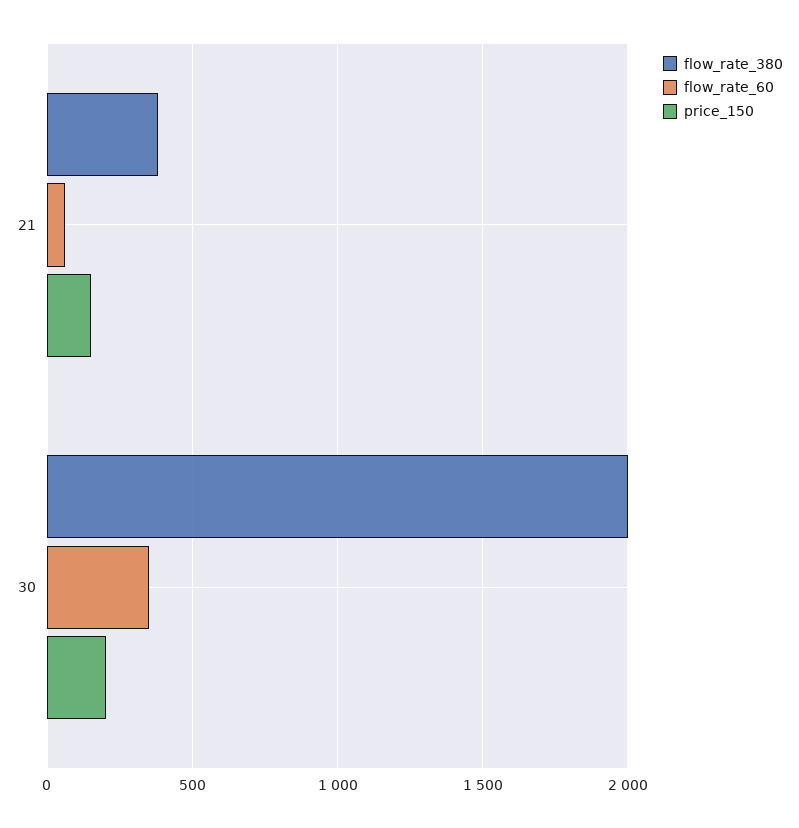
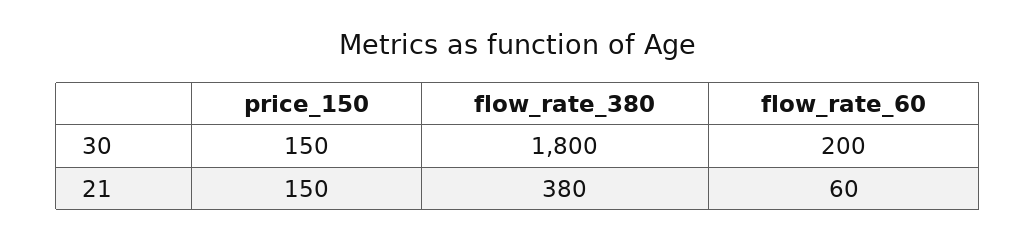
flow_rate_380, 30: 2000 -> 1800
flow_rate_60, 30: 350 -> 200
price_150, 30: 200 -> 150

